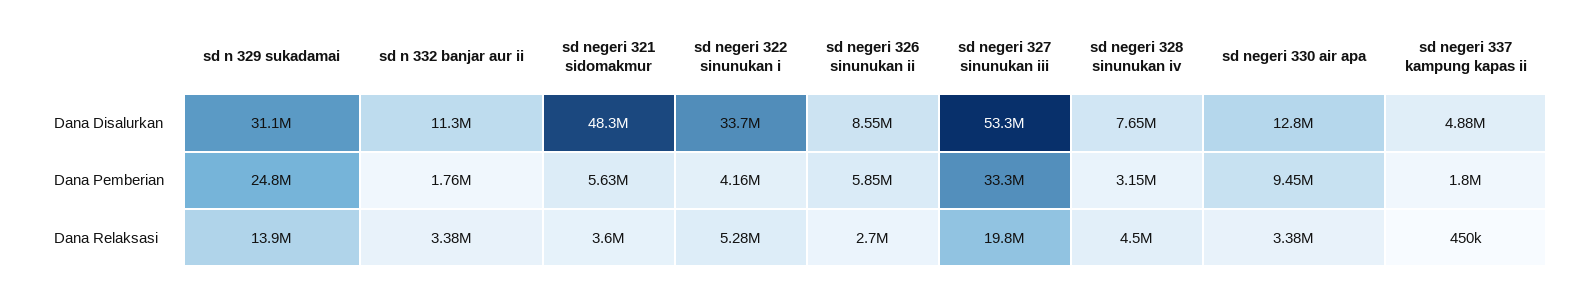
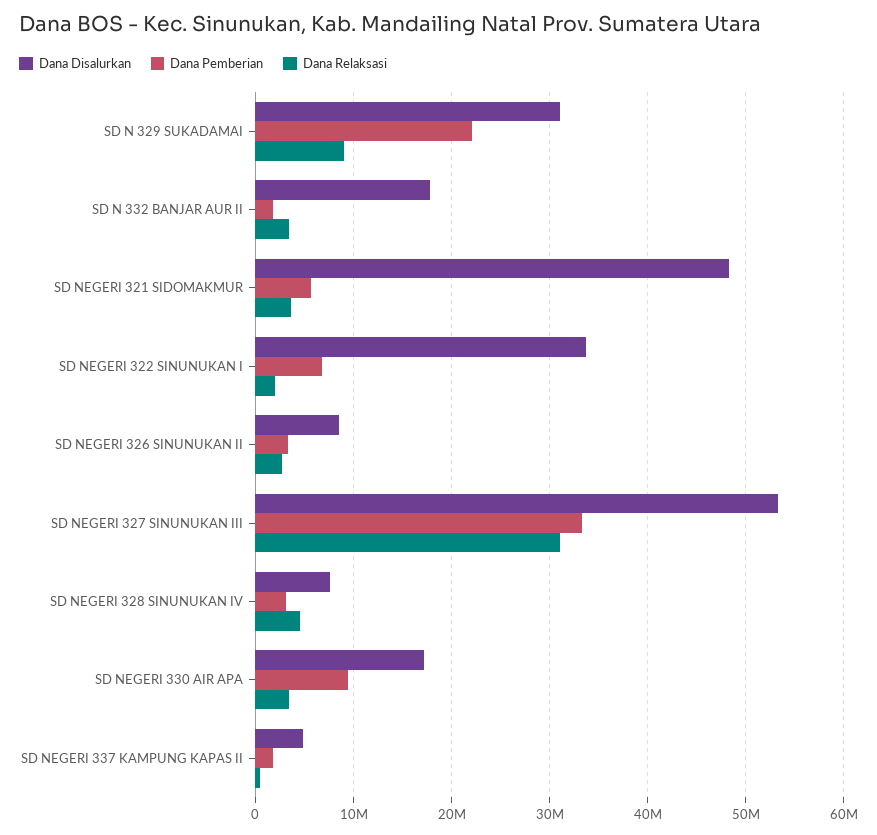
Dana Disalurkan, sd n 332 banjar aur ii: 11300000 -> 18000000
Dana Disalurkan, sd negeri 330 air apa: 12800000 -> 17000000
Dana Pemberian, sd n 329 sukadamai: 24800000 -> 22000000
Dana Pemberian, sd negeri 322 sinunukan i: 4160000 -> 7000000
Dana Pemberian, sd negeri 326 sinunukan ii: 5850000 -> 3000000
Dana Relaksasi, sd n 329 sukadamai: 13900000 -> 9000000
Dana Relaksasi, sd negeri 322 sinunukan i: 5280000 -> 2000000
Dana Relaksasi, sd negeri 327 sinunukan iii: 19800000 -> 31000000

